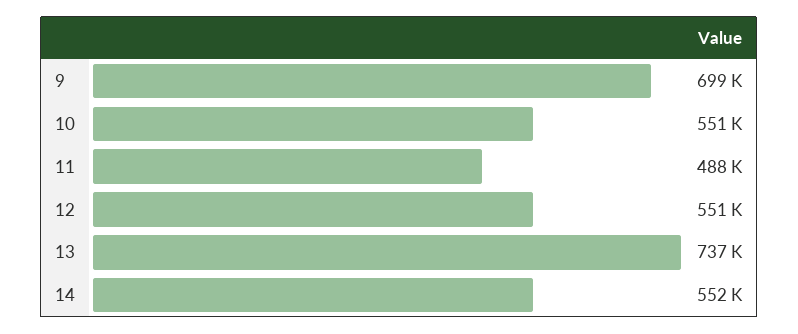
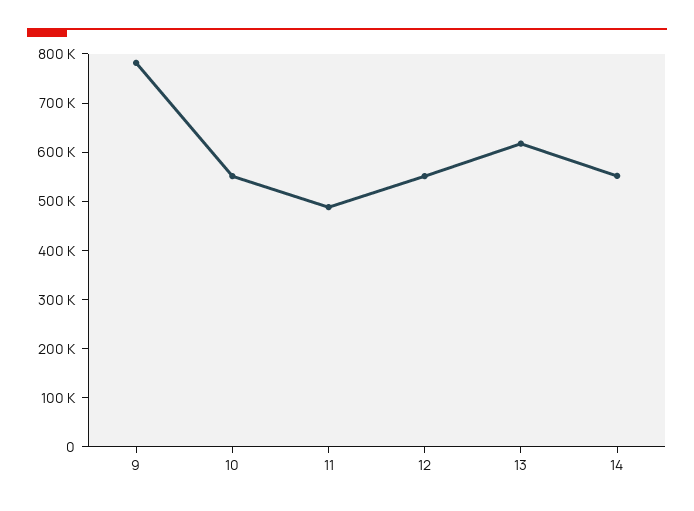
9: 699000 -> 780000
13: 737000 -> 620000

